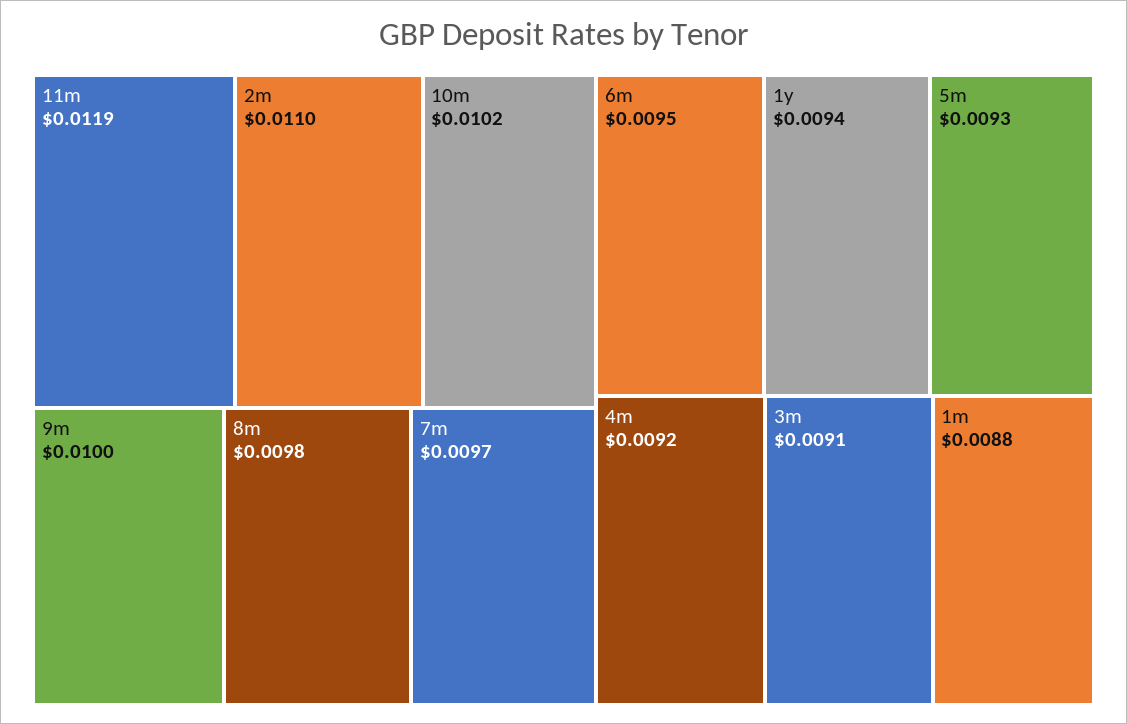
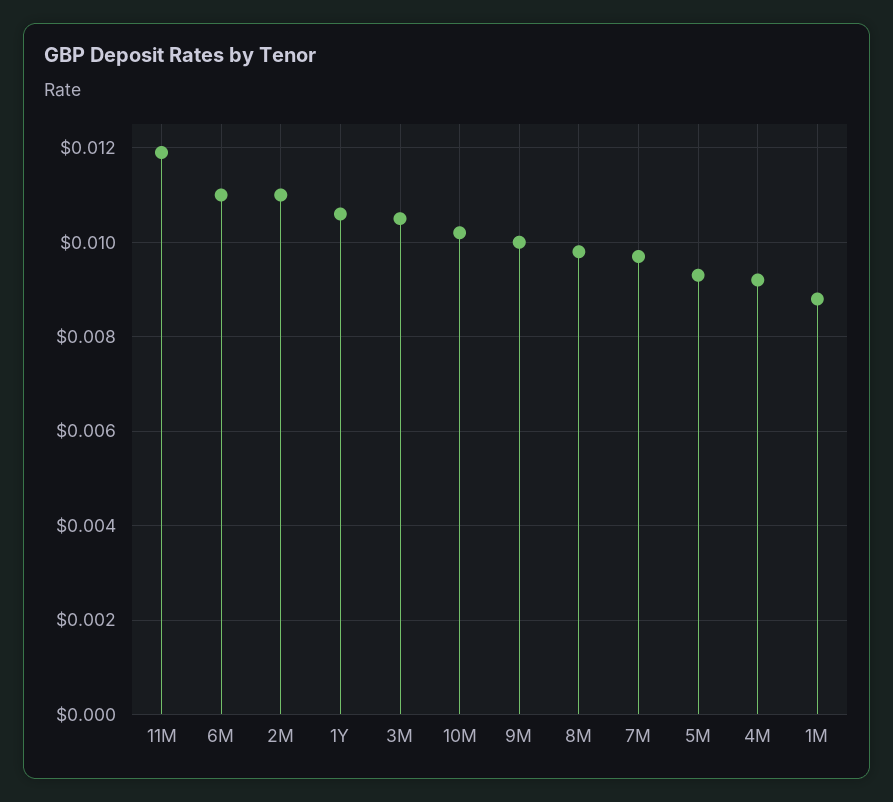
6m: 0.0095 -> 0.011
1y: 0.0094 -> 0.0105
3m: 0.0091 -> 0.0105

